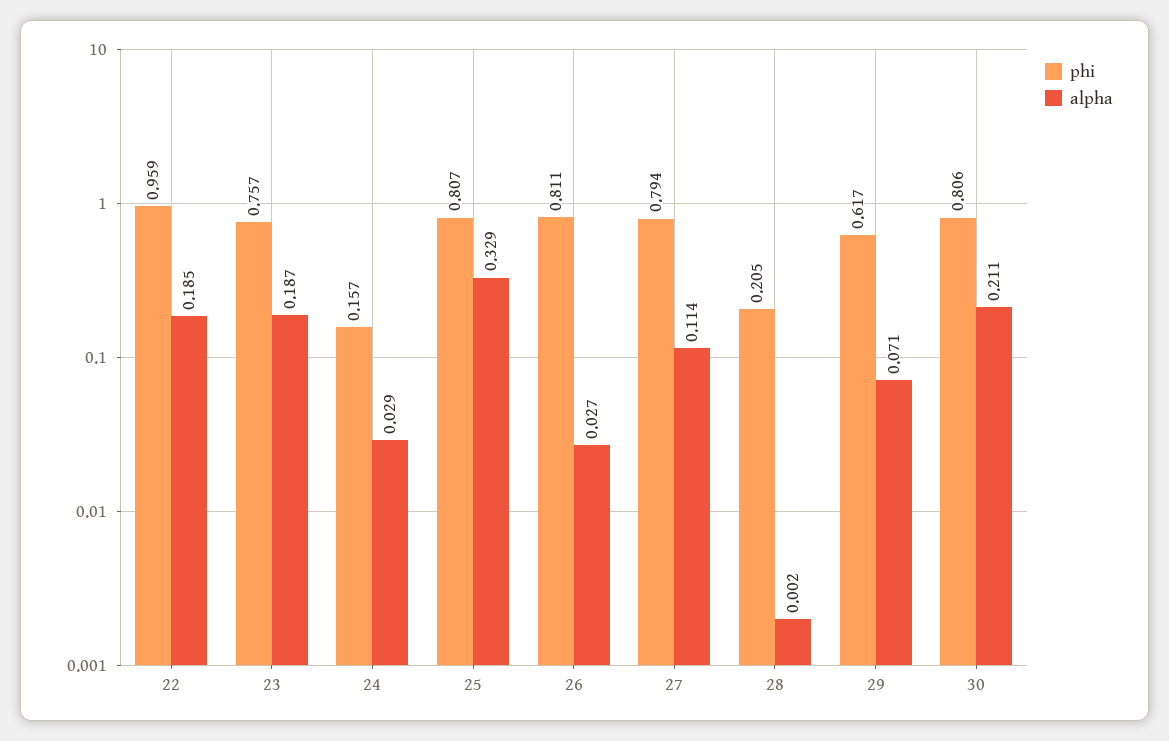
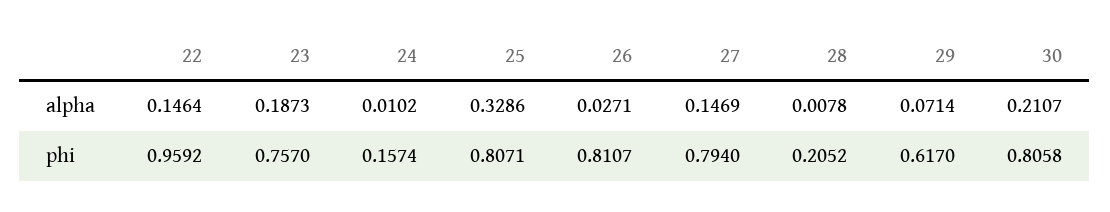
alpha, 22: 0.185 -> 0.1464
alpha, 24: 0.029 -> 0.0102
alpha, 27: 0.114 -> 0.1469
alpha, 28: 0.002 -> 0.0078

